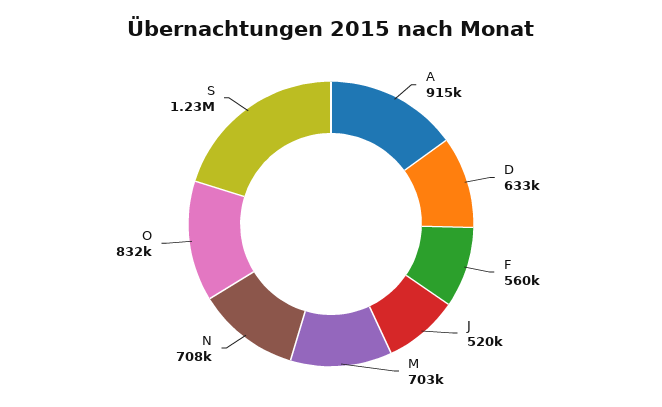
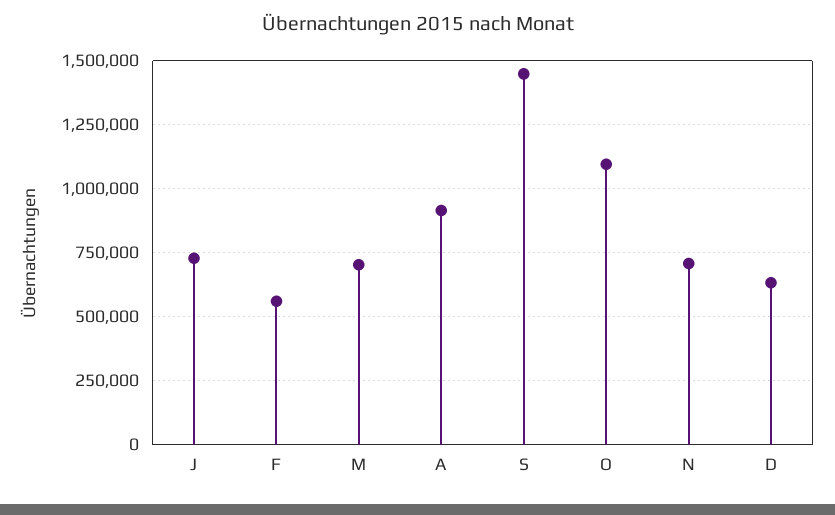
J: 520000 -> 725000
O: 832000 -> 1100000
S: 1230000 -> 1450000

